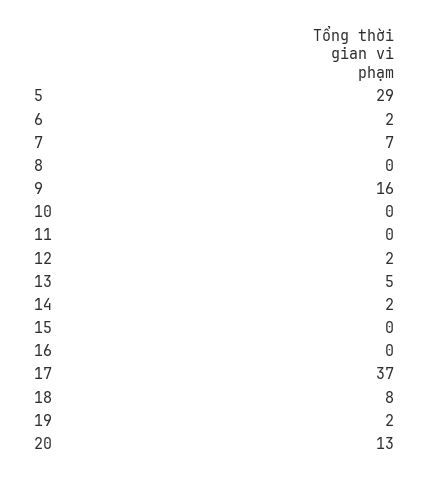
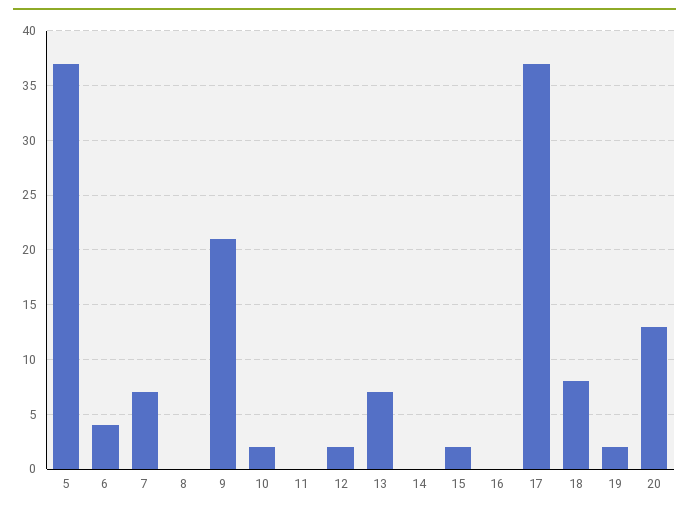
5: 29 -> 37
6: 2 -> 4
9: 16 -> 21
10: 0 -> 2
13: 5 -> 7
14: 2 -> 0
15: 0 -> 2

